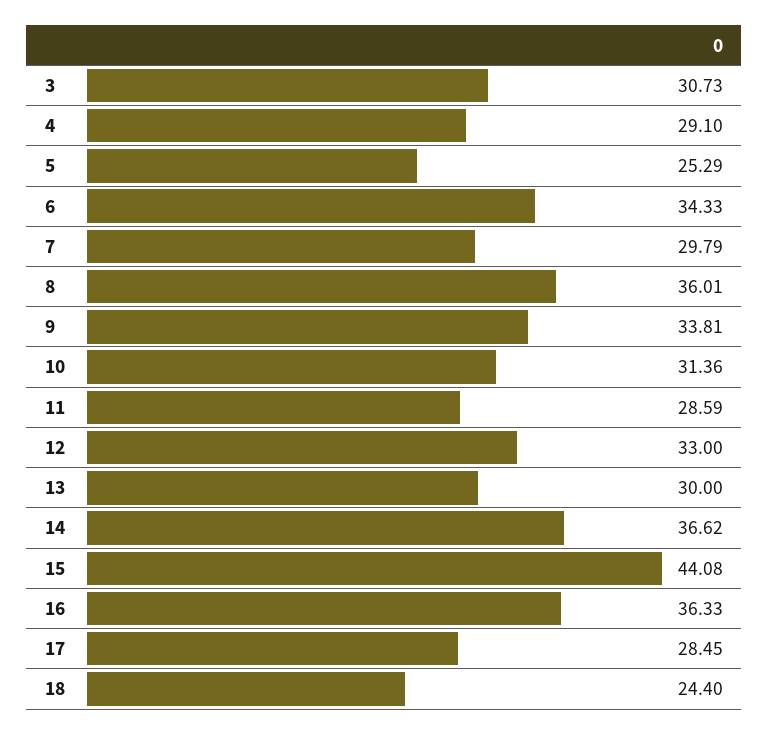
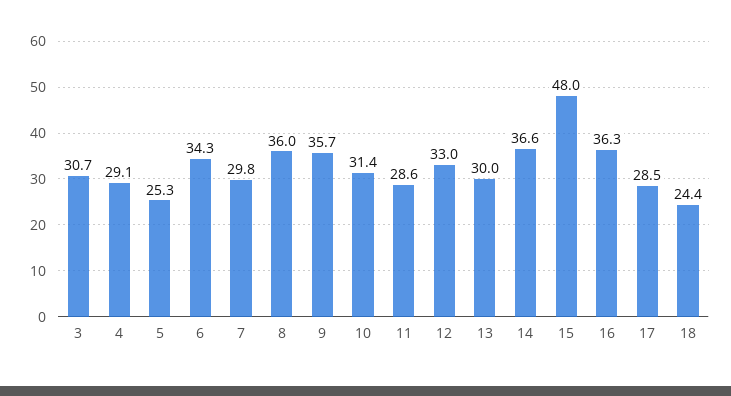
9: 33.81 -> 35.7
15: 44.08 -> 48

